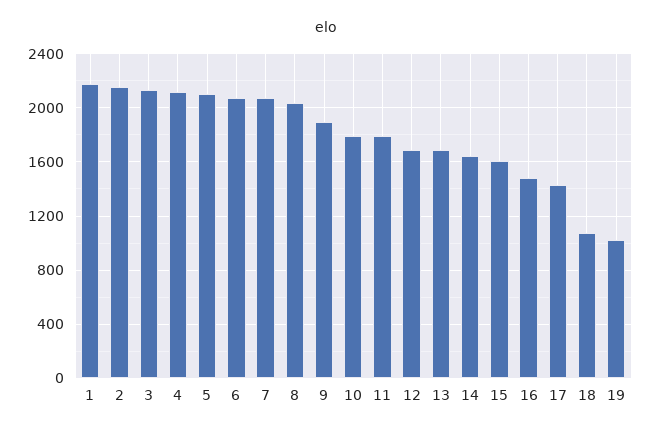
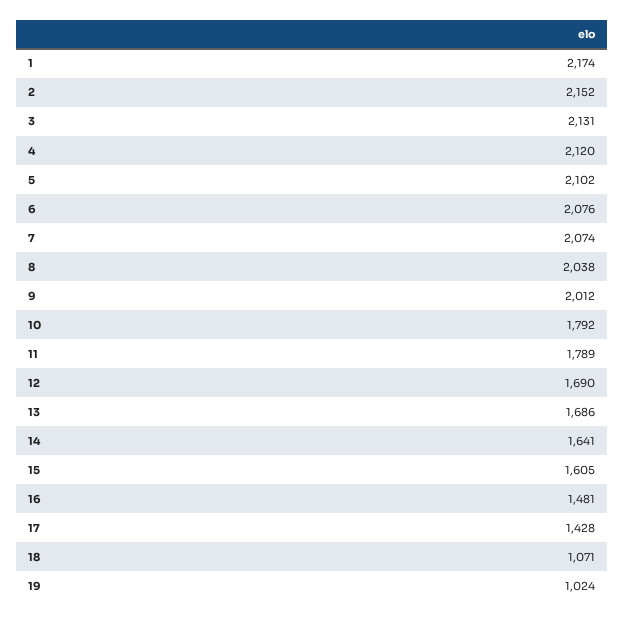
9: 1900 -> 2012

